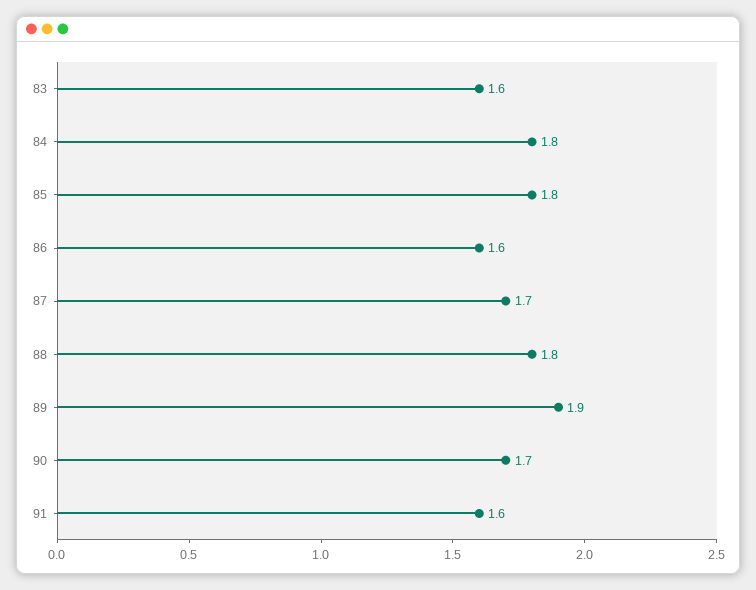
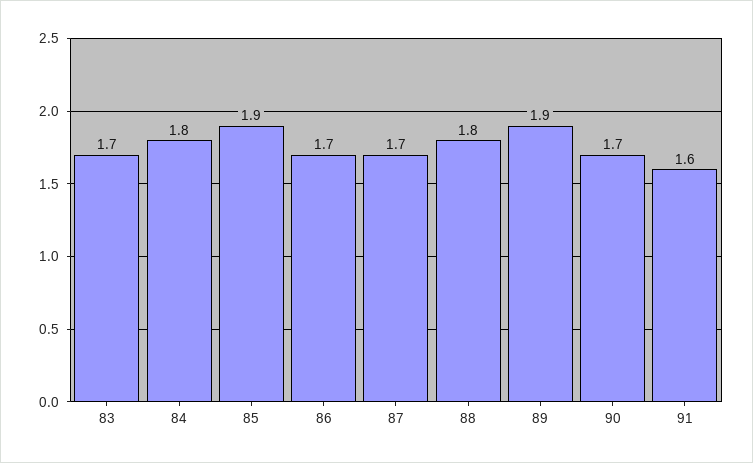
83: 1.6 -> 1.7
85: 1.8 -> 1.9
86: 1.6 -> 1.7

